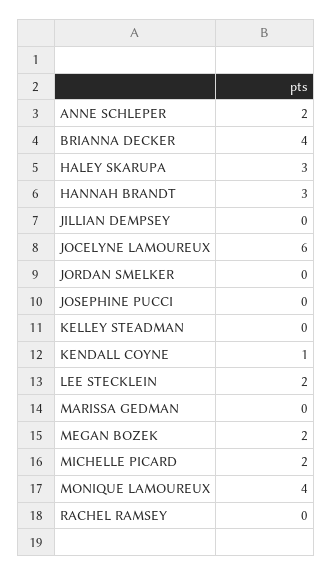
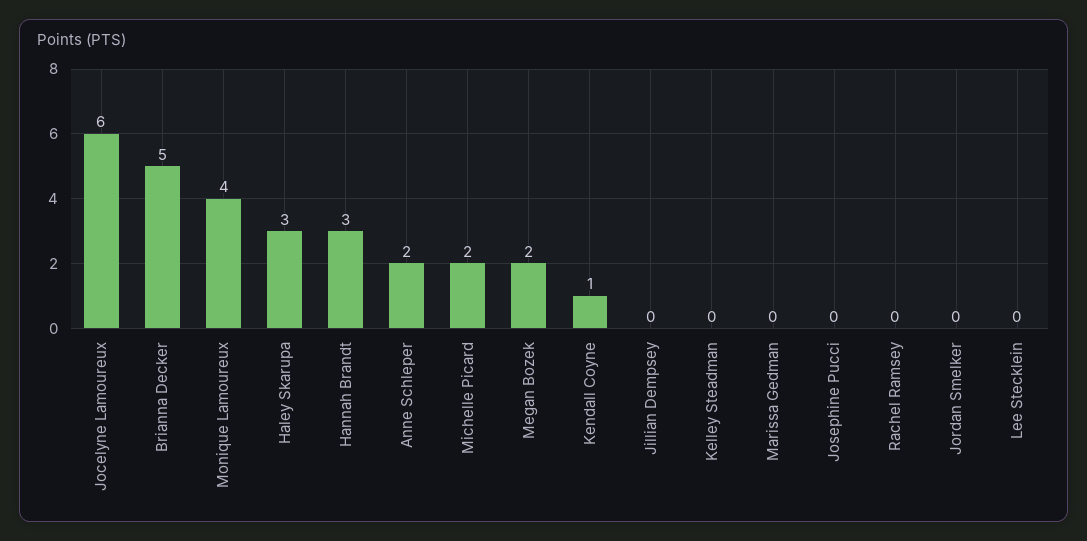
BRIANNA DECKER: 4 -> 5
LEE STECKLEIN: 2 -> 0

